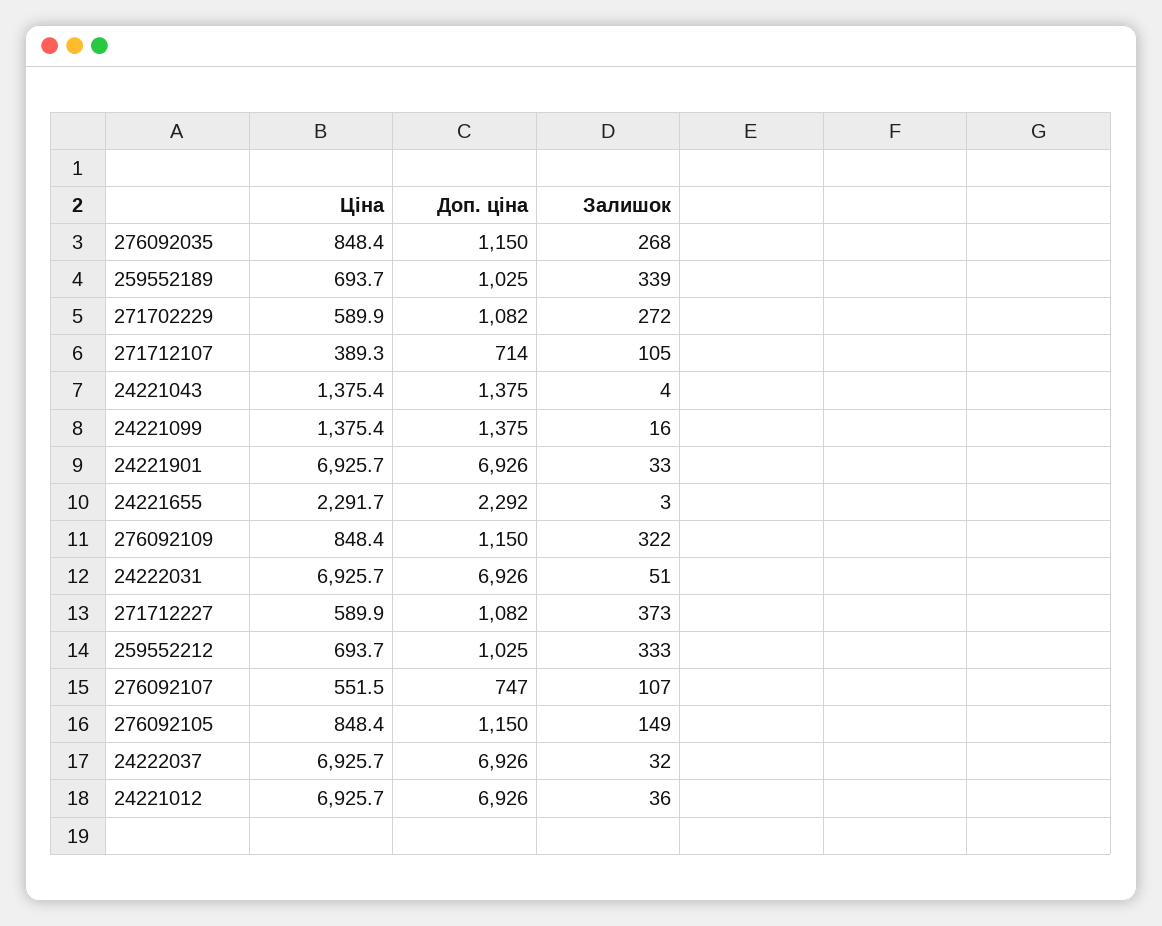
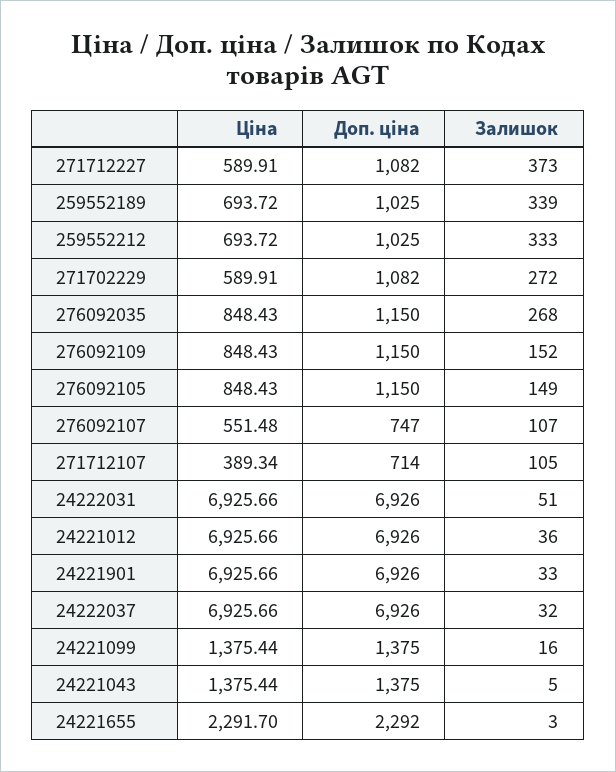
Залишок, 24221043: 4 -> 5
Залишок, 276092109: 322 -> 152

